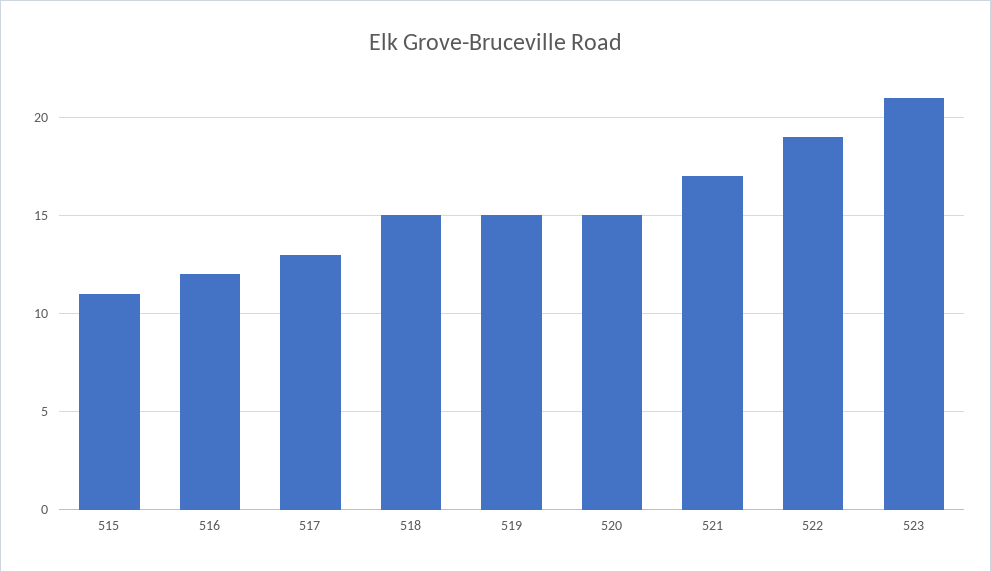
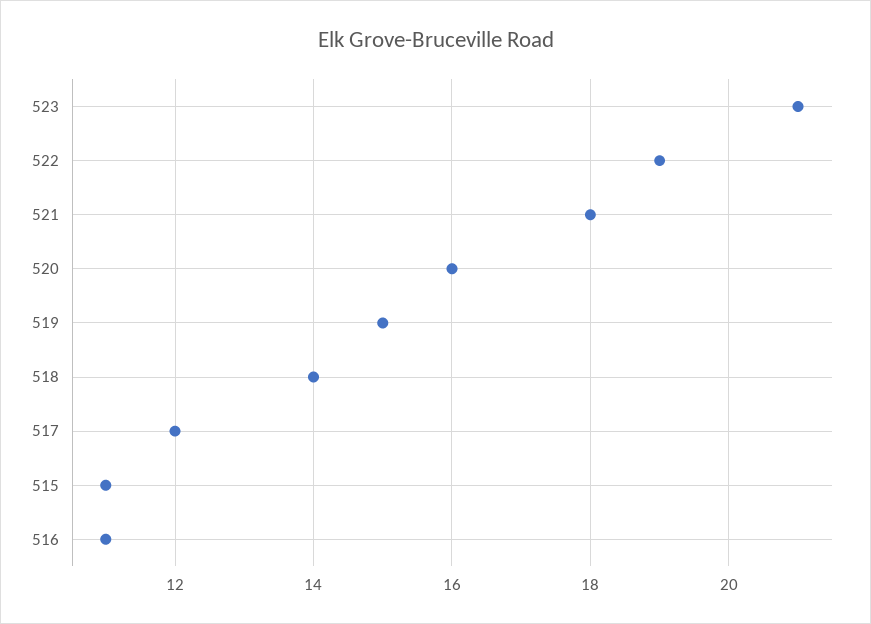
516: 12 -> 11
517: 13 -> 12
518: 15 -> 14
520: 15 -> 16
521: 17 -> 18

